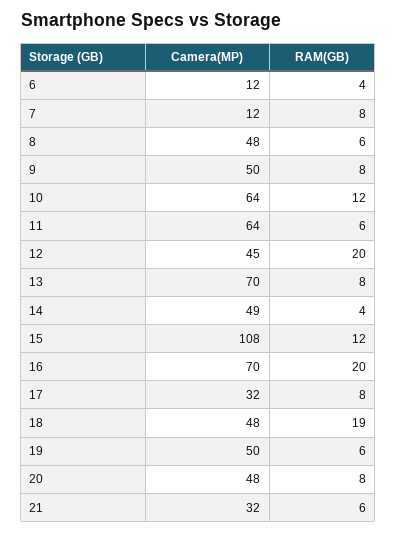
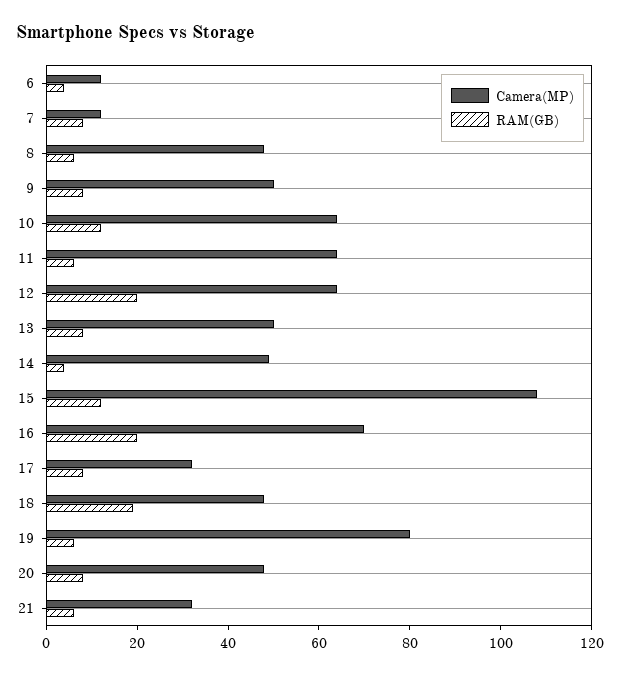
Camera(MP), 12: 45 -> 65
Camera(MP), 13: 70 -> 50
Camera(MP), 19: 50 -> 80

